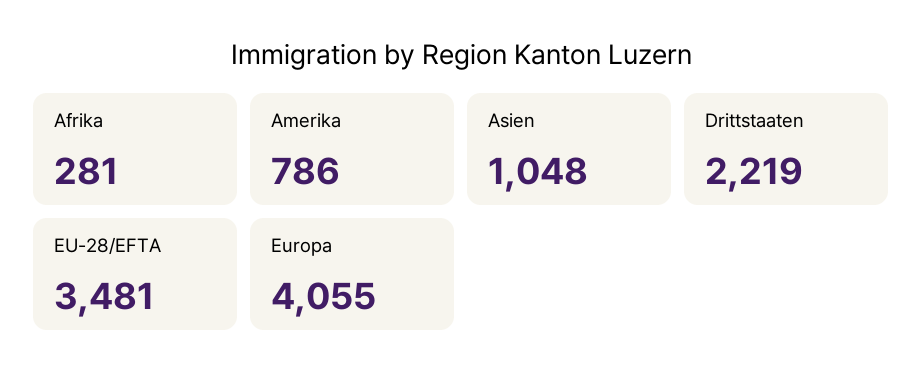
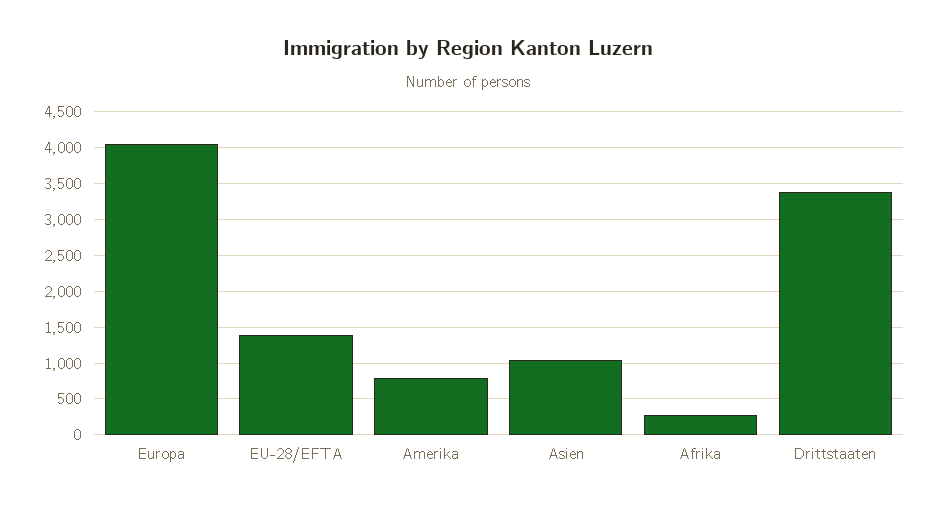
Drittstaaten: 2219 -> 3400
EU-28/EFTA: 3481 -> 1400

